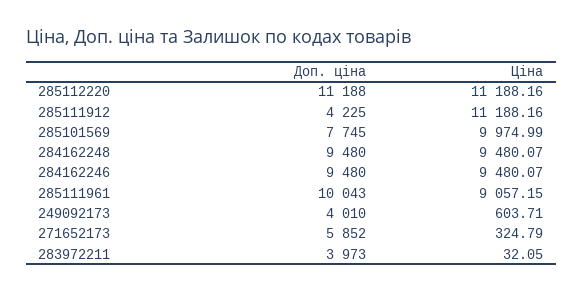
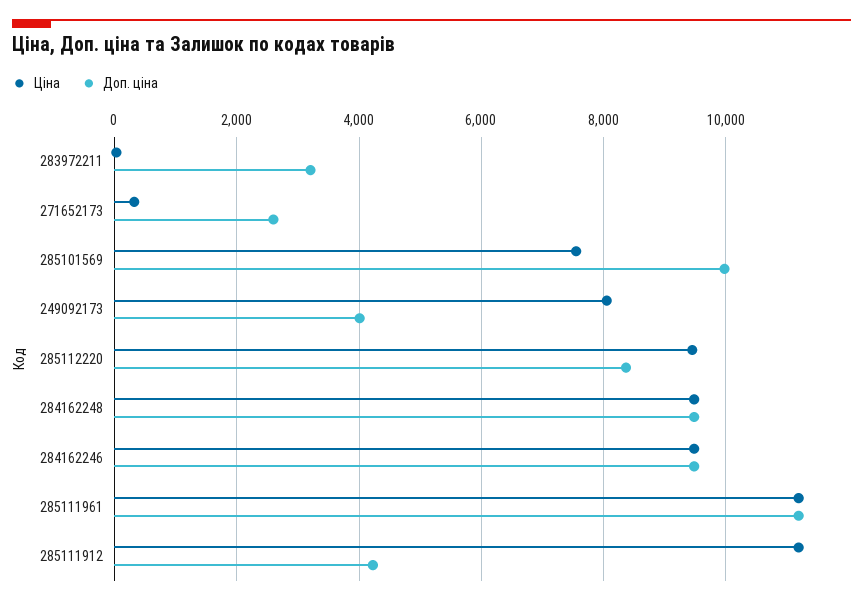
Доп. ціна, 285112220: 11188 -> 8400
Ціна, 285112220: 11188.16 -> 9400
Доп. ціна, 285101569: 7745 -> 10000
Ціна, 285101569: 9974.99 -> 7600
Доп. ціна, 285111961: 10043 -> 11200
Ціна, 285111961: 9057.15 -> 11200
Ціна, 249092173: 603.71 -> 8000
Доп. ціна, 271652173: 5852 -> 2600
Доп. ціна, 283972211: 3973 -> 3200

